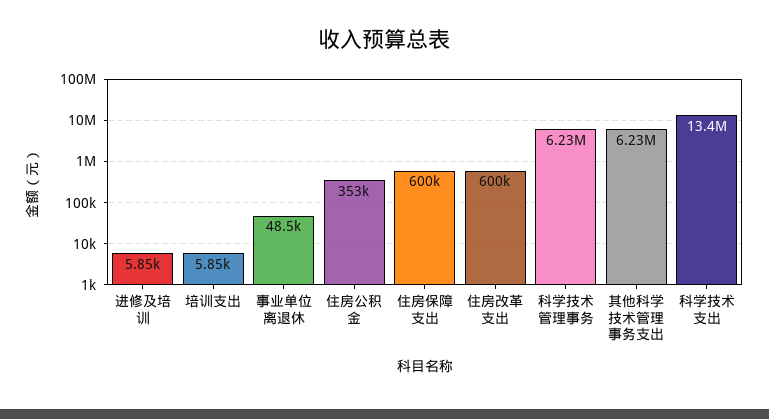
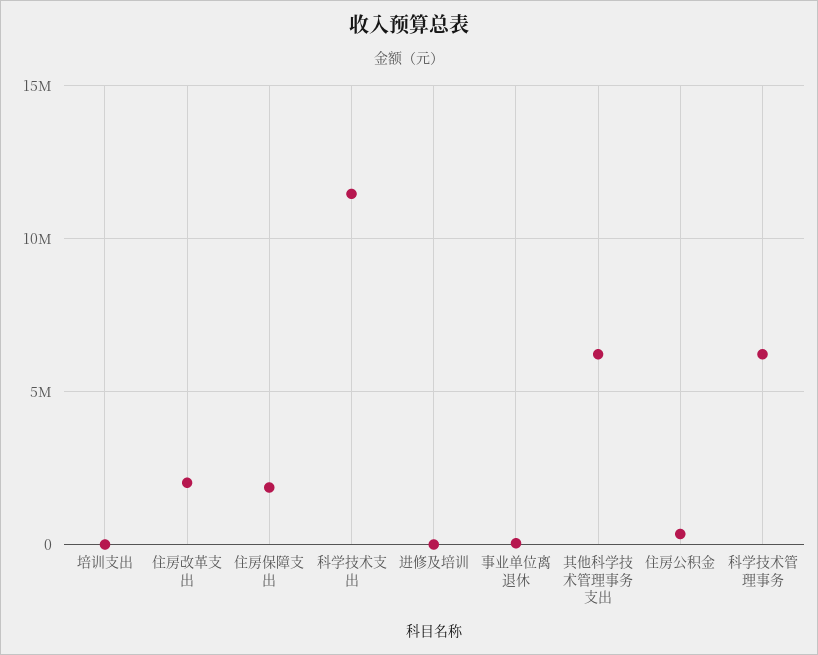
住房保障支出: 600000 -> 2000000
住房改革支出: 600000 -> 2000000
科学技术支出: 13400000 -> 11500000

